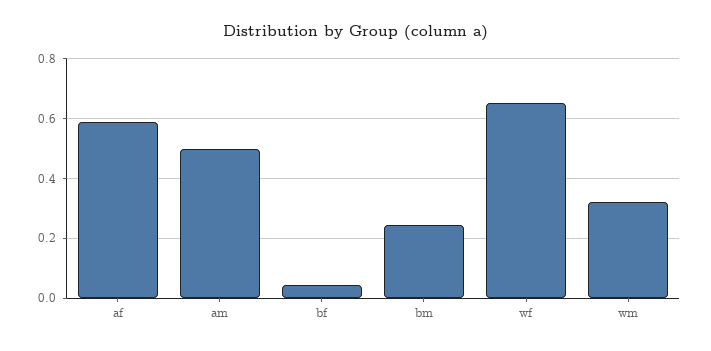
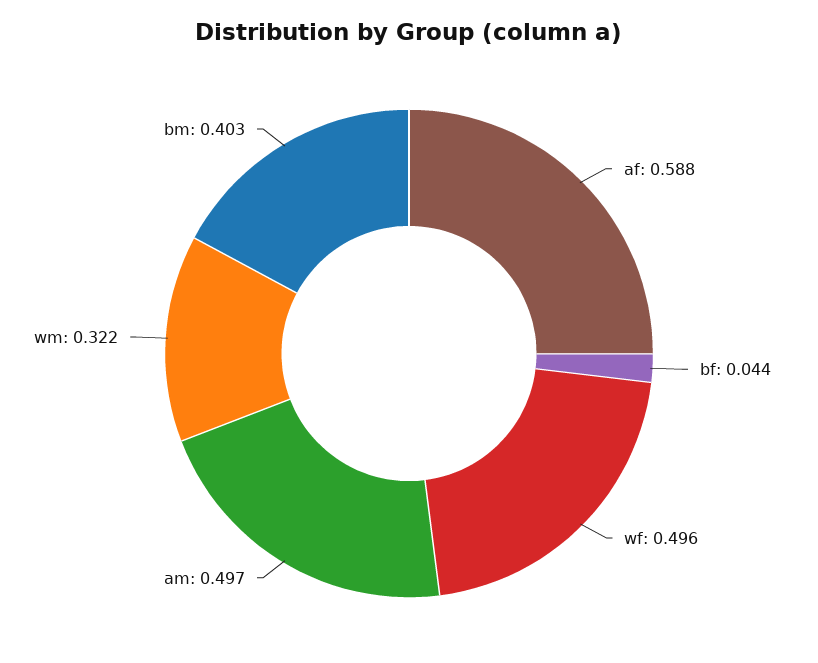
bm: 0.25 -> 0.403
wf: 0.65 -> 0.496

